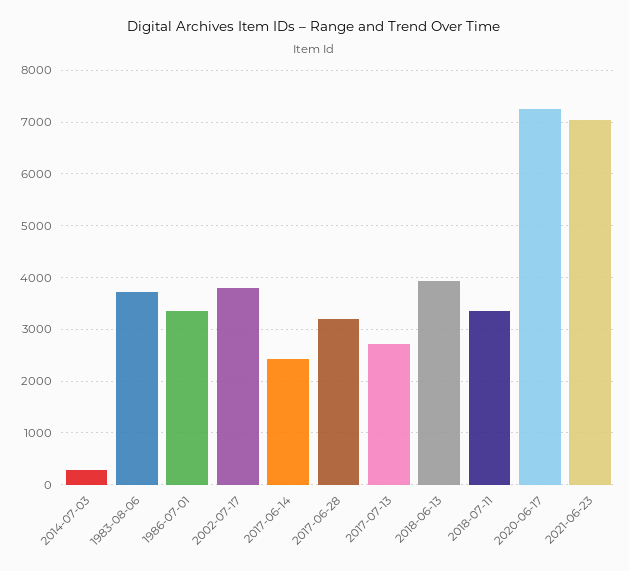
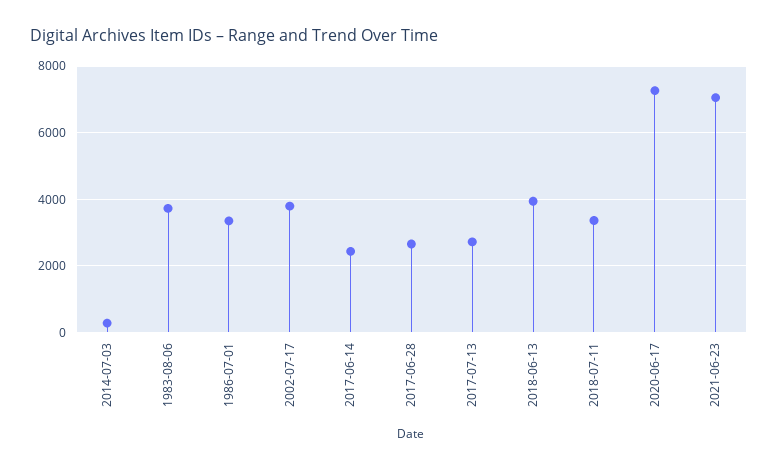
2017-06-28: 3200 -> 2600

